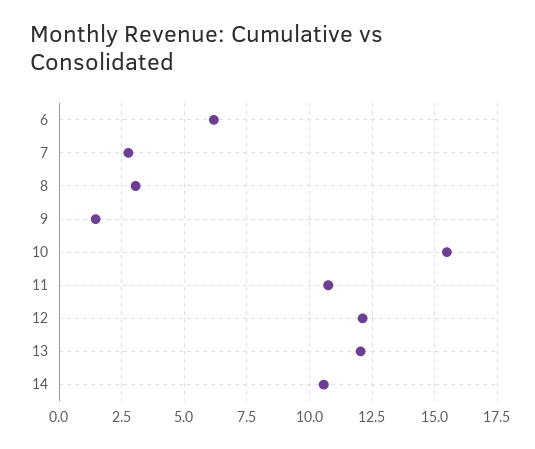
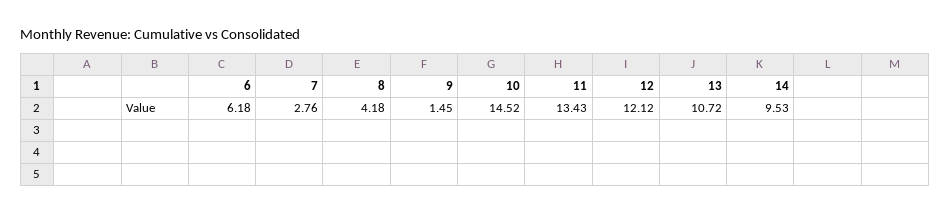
8: 3 -> 4.18
10: 15.5 -> 14.52
11: 10.75 -> 13.43
13: 12 -> 10.72
14: 10.5 -> 9.53

